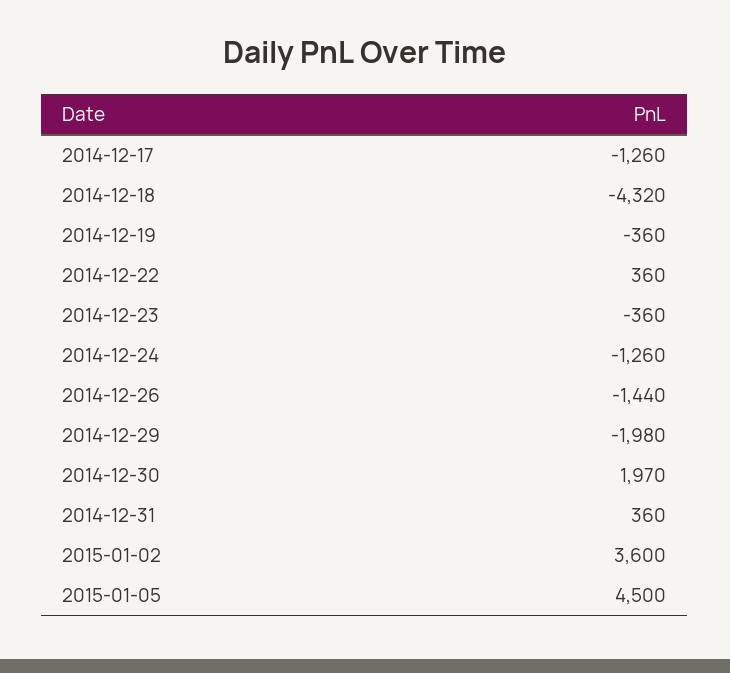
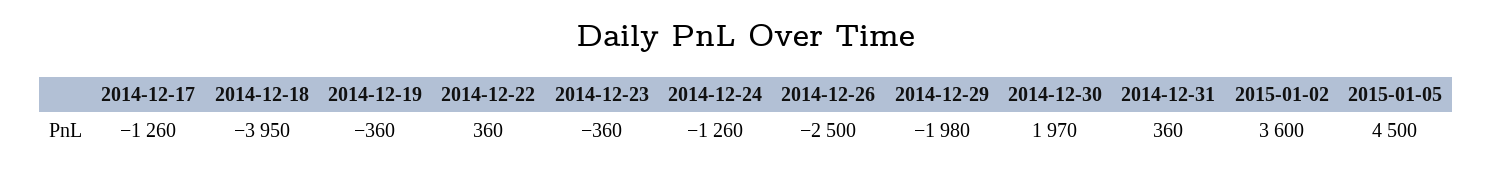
2014-12-18: -4320 -> -3950
2014-12-26: -1440 -> -2500

